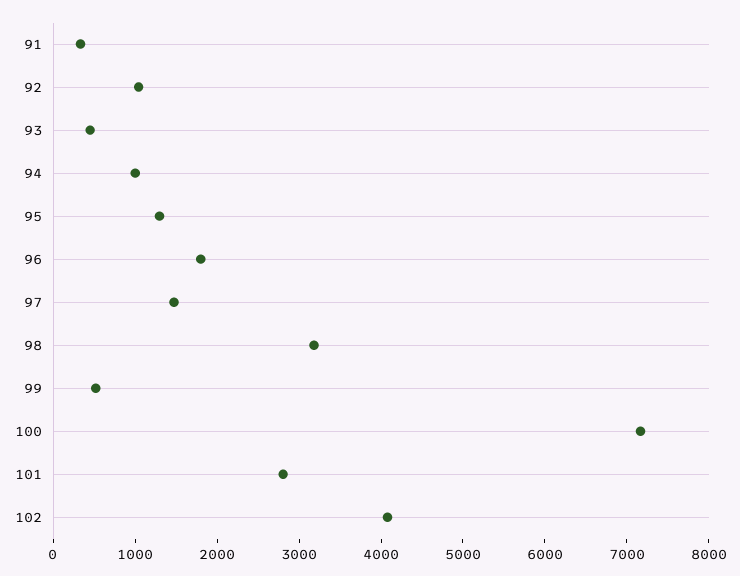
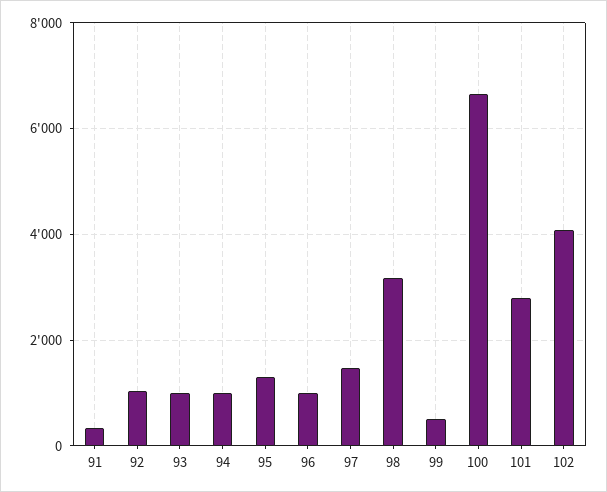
93: 400 -> 1000
96: 1800 -> 1000
100: 7200 -> 6600

